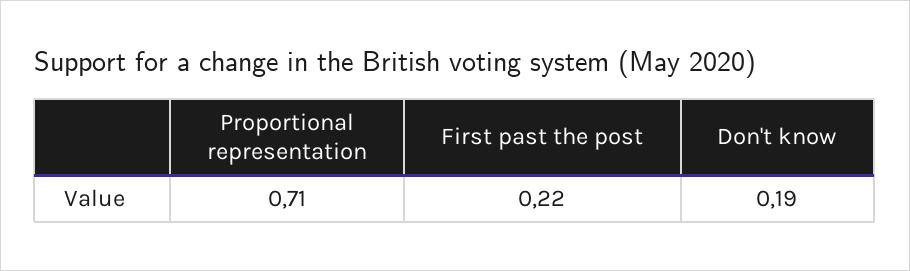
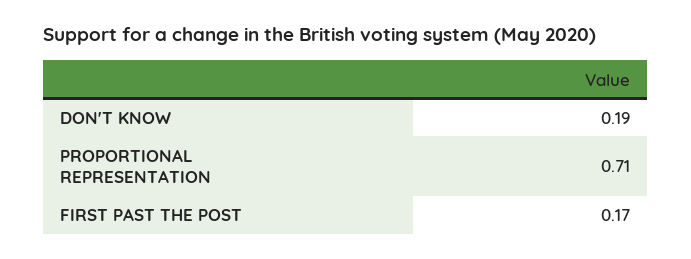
First past the post: 0.22 -> 0.17

